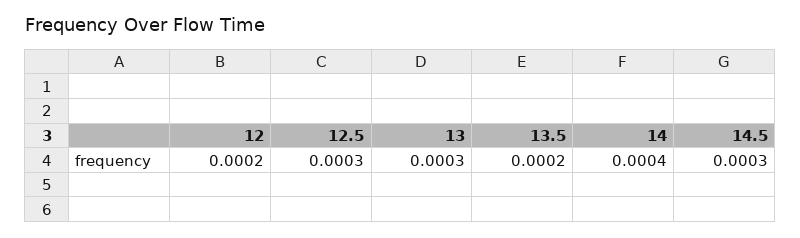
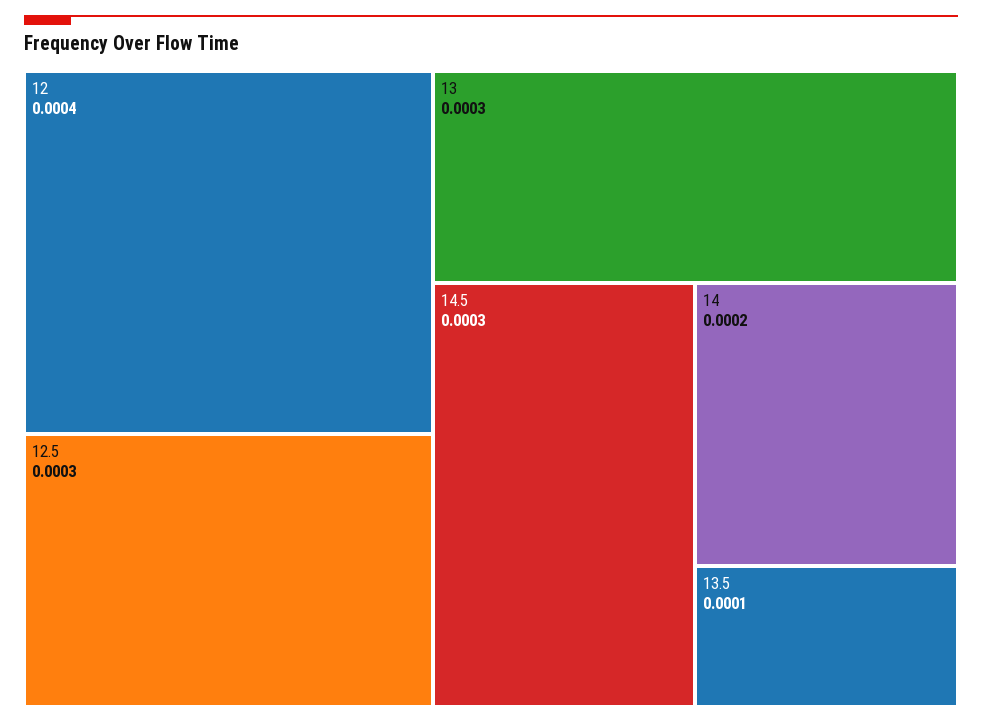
12: 0.0002 -> 0.0004
13.5: 0.0002 -> 0.0001
14: 0.0004 -> 0.0002

